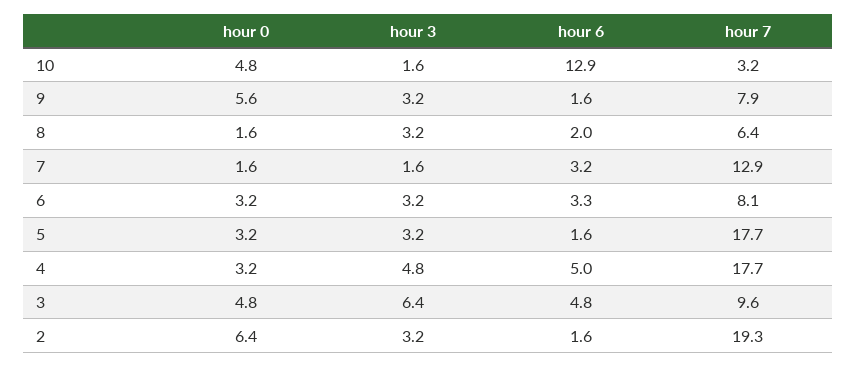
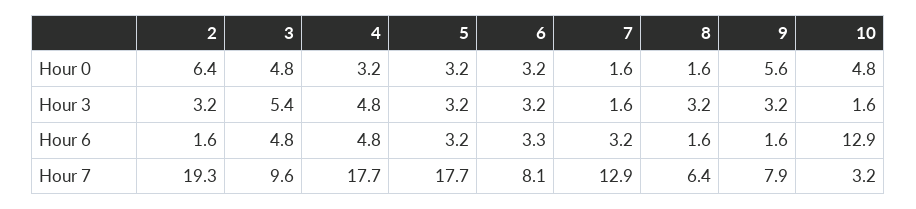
hour 6, 8: 2 -> 1.6
hour 6, 5: 1.6 -> 3.2
hour 6, 4: 5 -> 4.8
hour 3, 3: 6.4 -> 5.4

